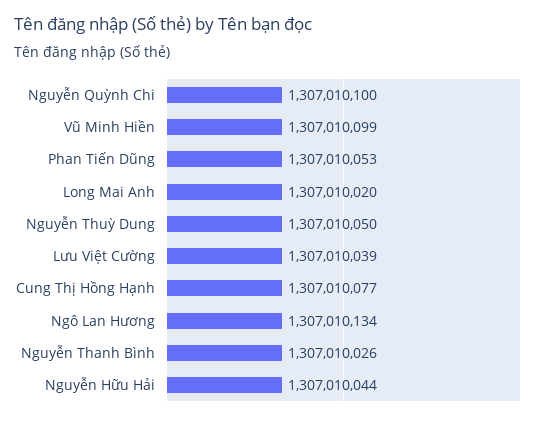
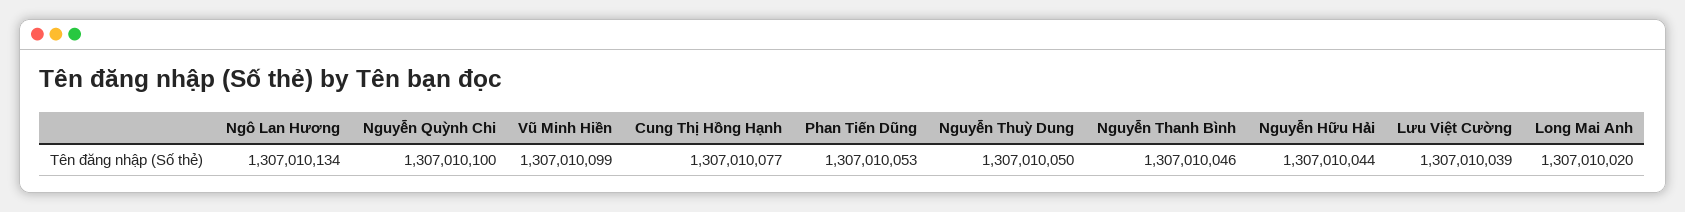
Nguyễn Thanh Bình: 1307010026 -> 1307010046

